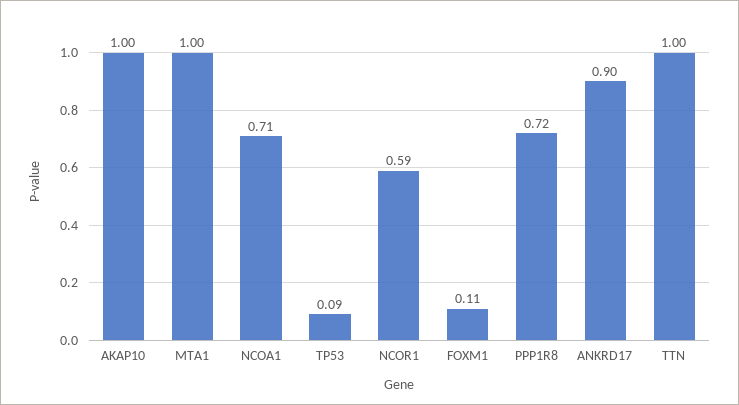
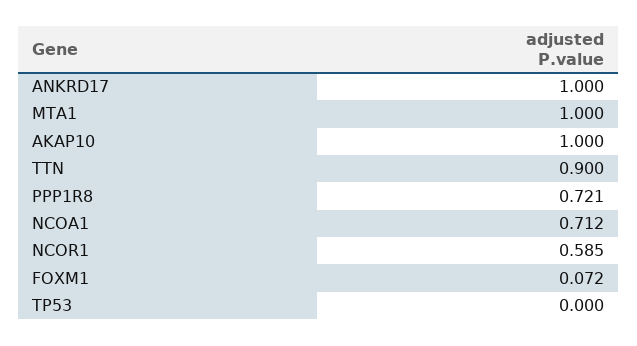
TP53: 0.09 -> 0
FOXM1: 0.11 -> 0.072
ANKRD17: 0.9 -> 1
TTN: 1 -> 0.9

